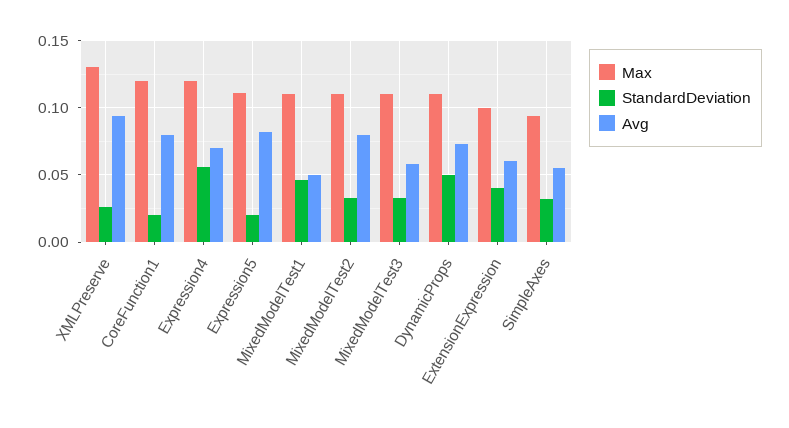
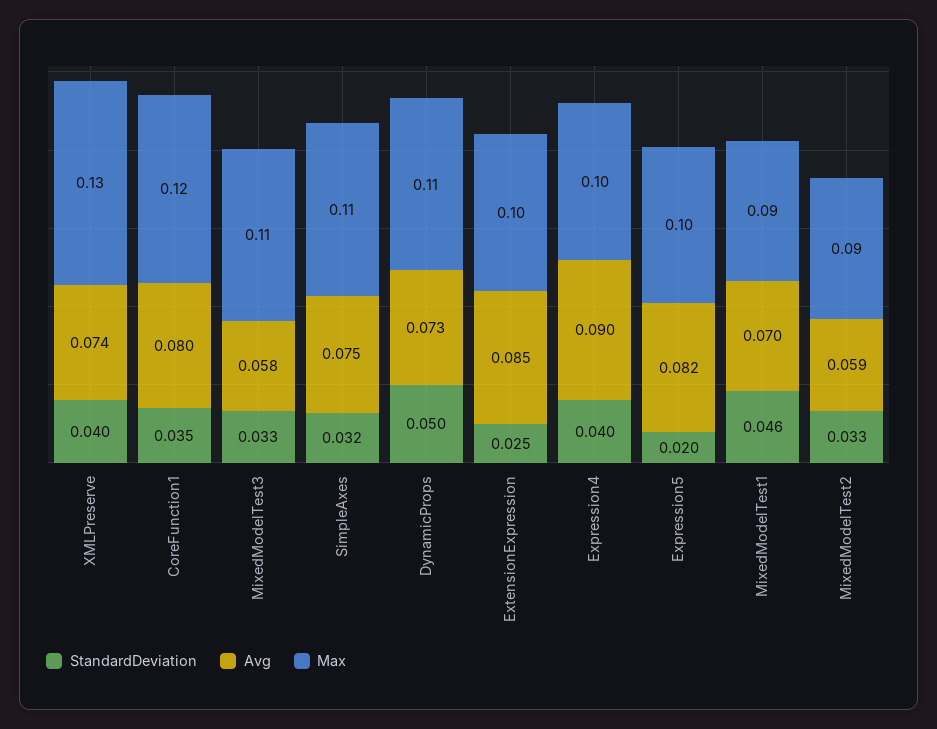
StandardDeviation, XMLPreserve: 0.025 -> 0.04
Avg, XMLPreserve: 0.095 -> 0.074
StandardDeviation, CoreFunction1: 0.02 -> 0.035
Max, Expression4: 0.12 -> 0.1
StandardDeviation, Expression4: 0.055 -> 0.04
Avg, Expression4: 0.07 -> 0.09
Max, Expression5: 0.11 -> 0.1
Max, MixedModelTest1: 0.11 -> 0.09
Avg, MixedModelTest1: 0.05 -> 0.07
Max, MixedModelTest2: 0.11 -> 0.09
Avg, MixedModelTest2: 0.08 -> 0.059
StandardDeviation, ExtensionExpression: 0.04 -> 0.025
Avg, ExtensionExpression: 0.06 -> 0.085
Max, SimpleAxes: 0.095 -> 0.11
Avg, SimpleAxes: 0.055 -> 0.075

